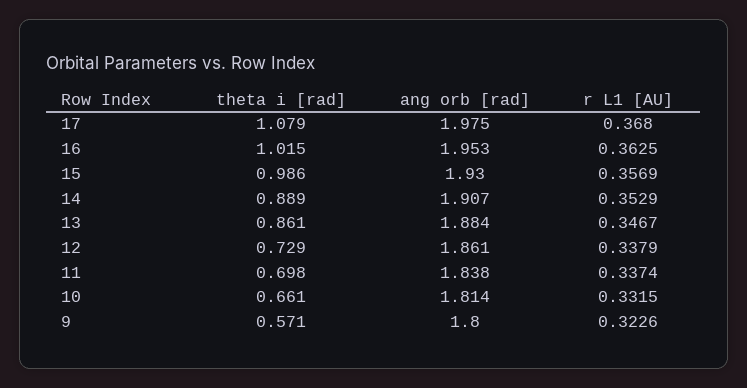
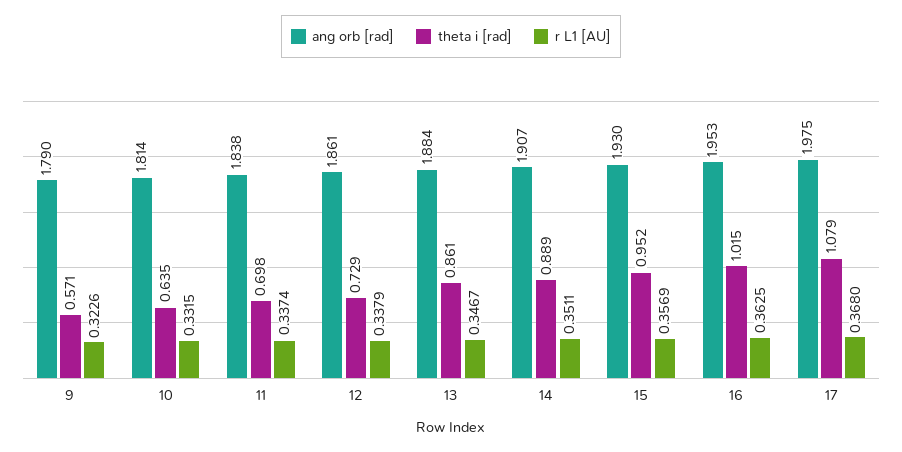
theta i [rad], 15: 0.986 -> 0.952
r L1 [AU], 14: 0.3529 -> 0.3511
theta i [rad], 10: 0.661 -> 0.635
ang orb [rad], 9: 1.8 -> 1.79

